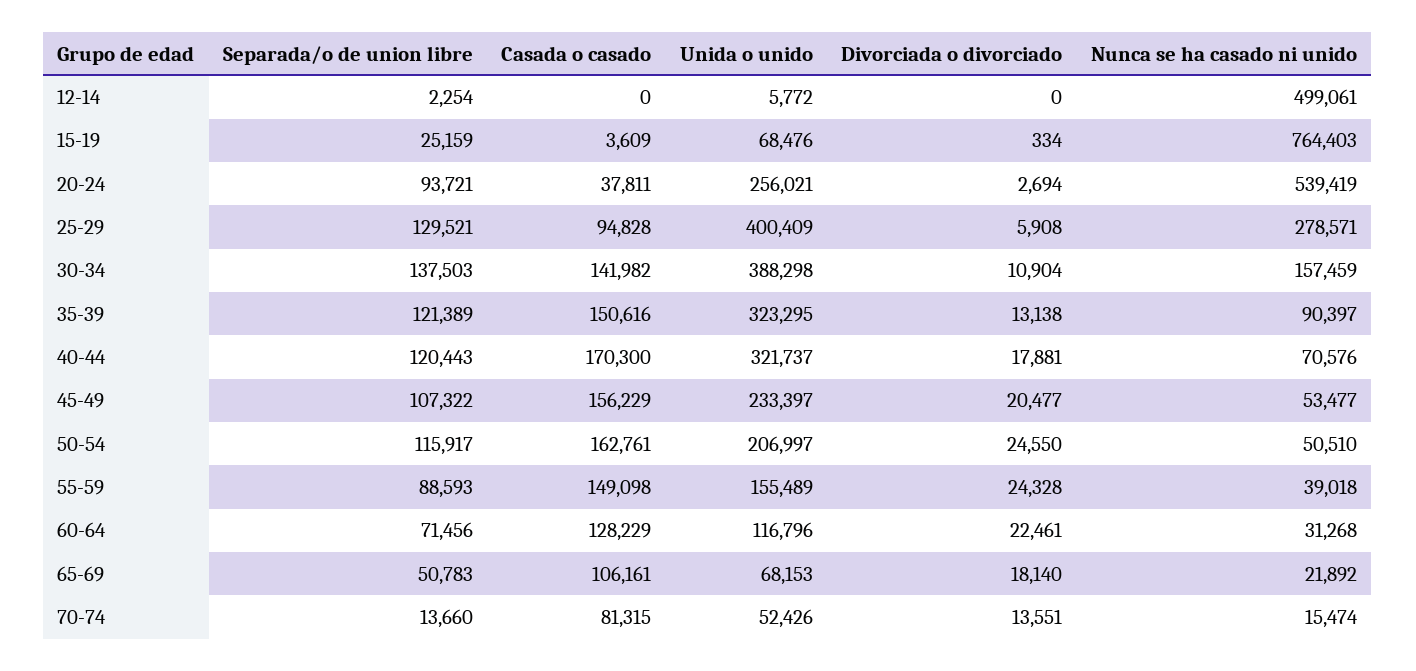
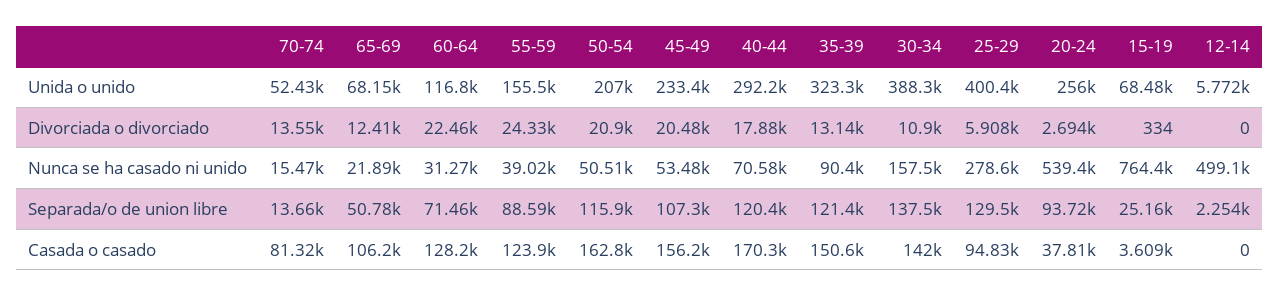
Unida o unido, 40-44: 321737 -> 292200
Divorciada o divorciado, 50-54: 24550 -> 20900
Casada o casado, 55-59: 149098 -> 123900
Divorciada o divorciado, 65-69: 18140 -> 12410

